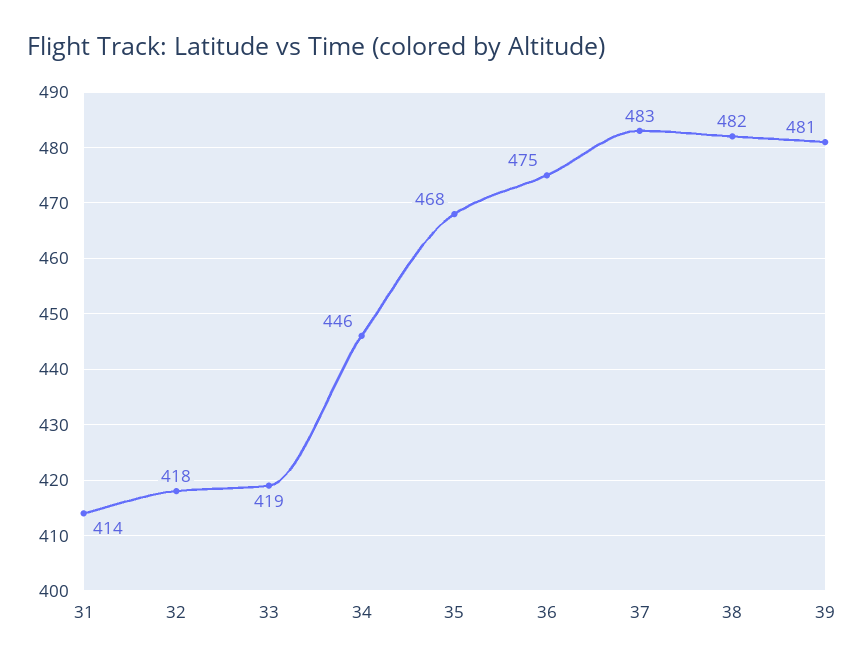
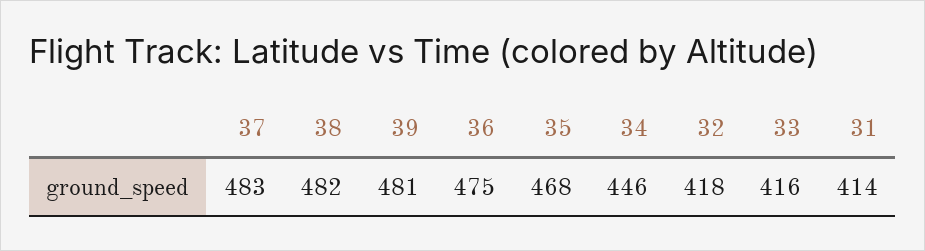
33: 419 -> 416

